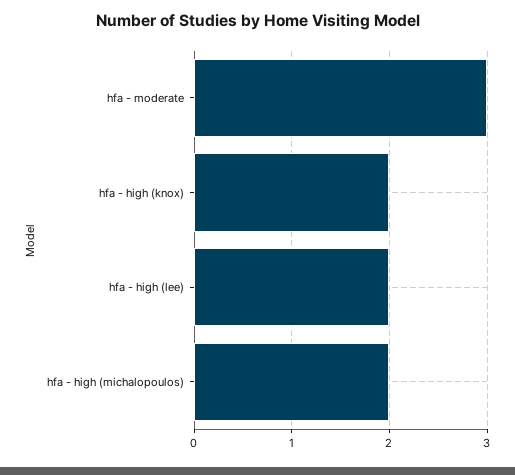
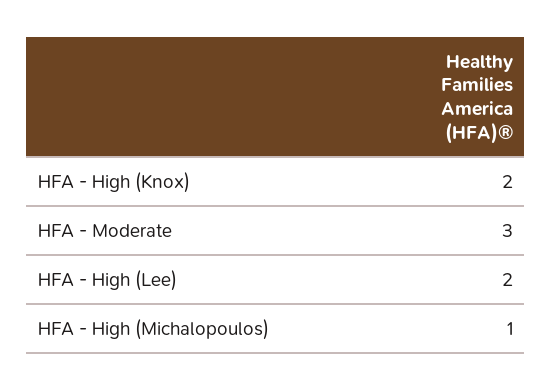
hfa - high (michalopoulos): 2 -> 1

